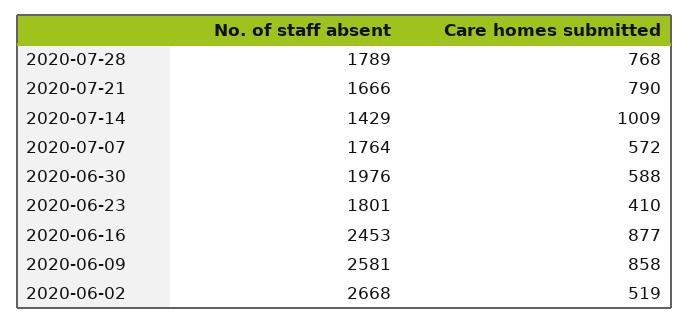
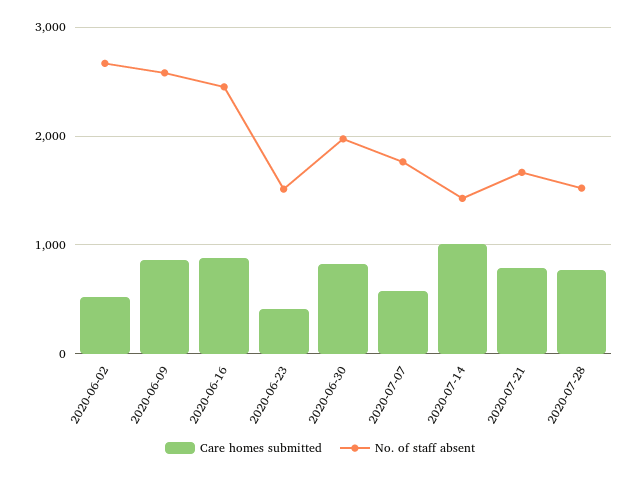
No. of staff absent, 2020-07-28: 1789 -> 1500
Care homes submitted, 2020-06-30: 588 -> 800
No. of staff absent, 2020-06-23: 1801 -> 1500

